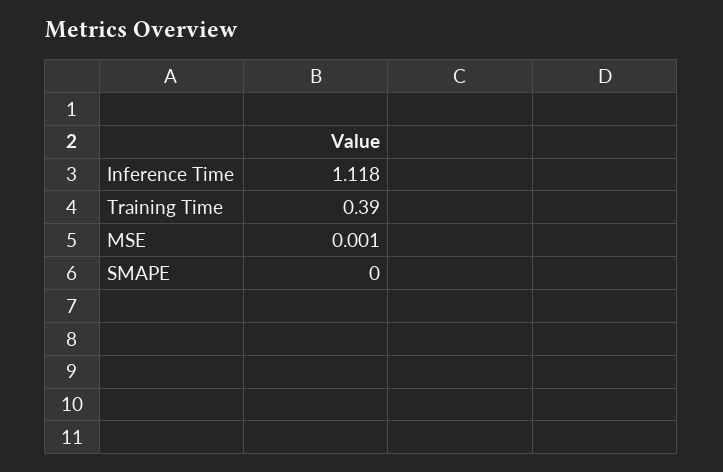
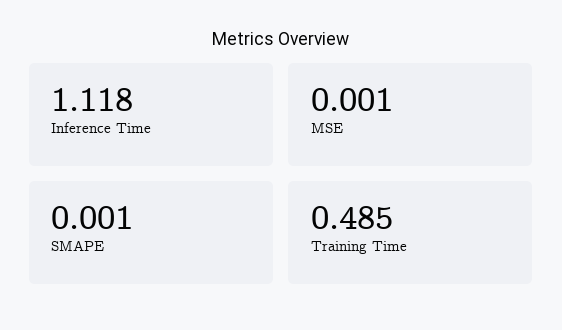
Training Time: 0.39 -> 0.485
SMAPE: 0 -> 0.001

